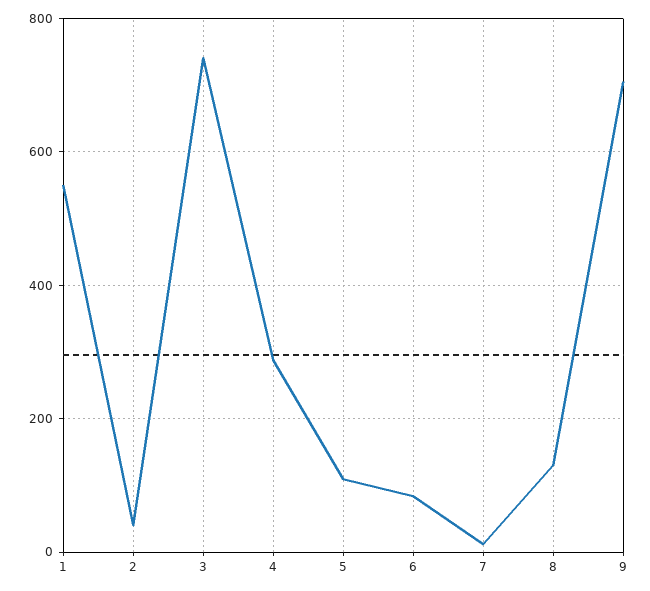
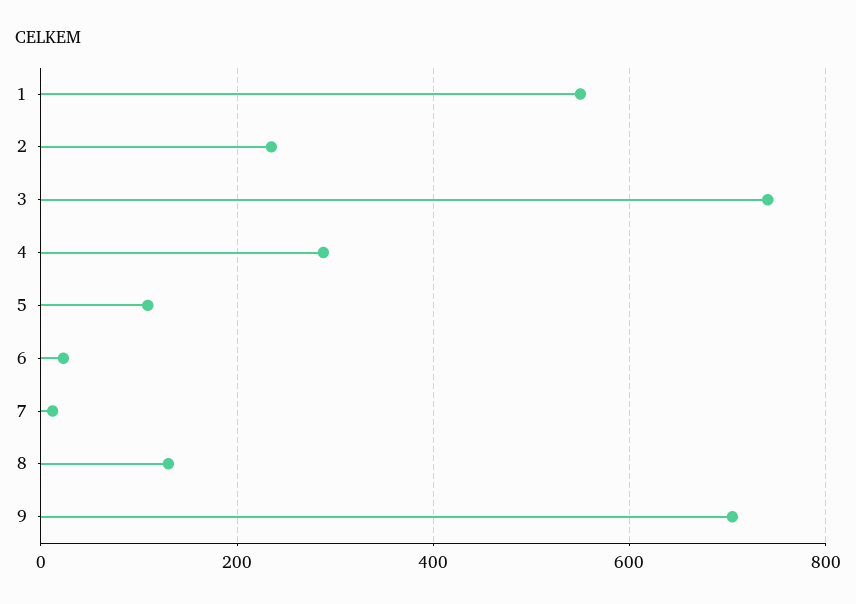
2: 40 -> 240
6: 80 -> 20

